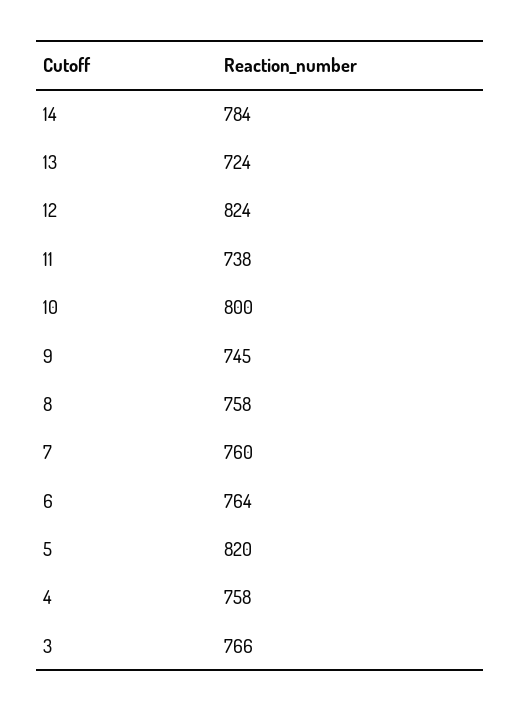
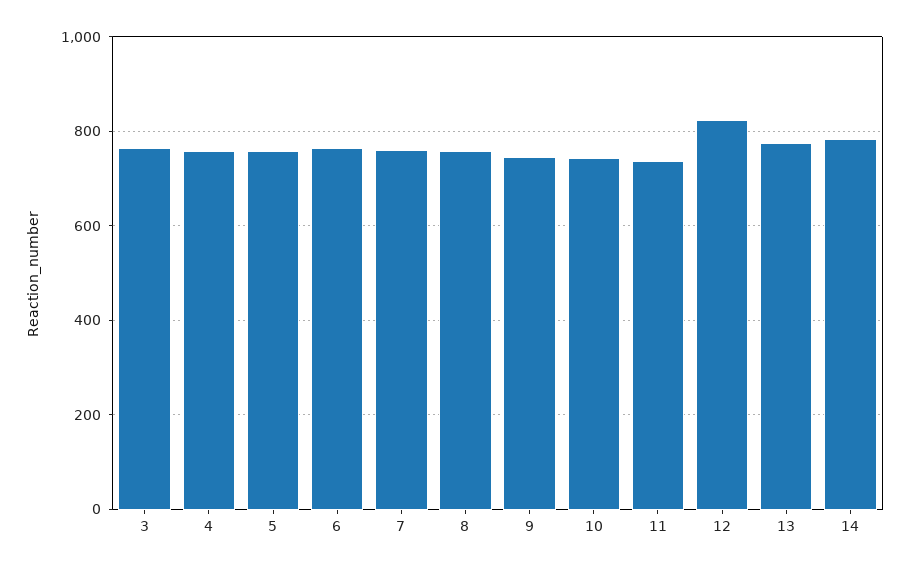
13: 724 -> 780
10: 800 -> 740
5: 820 -> 760

